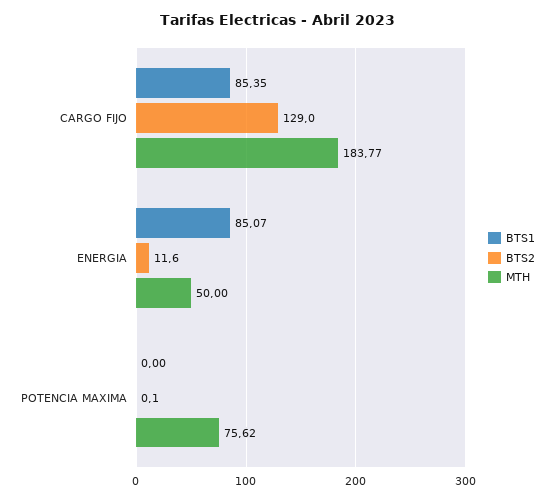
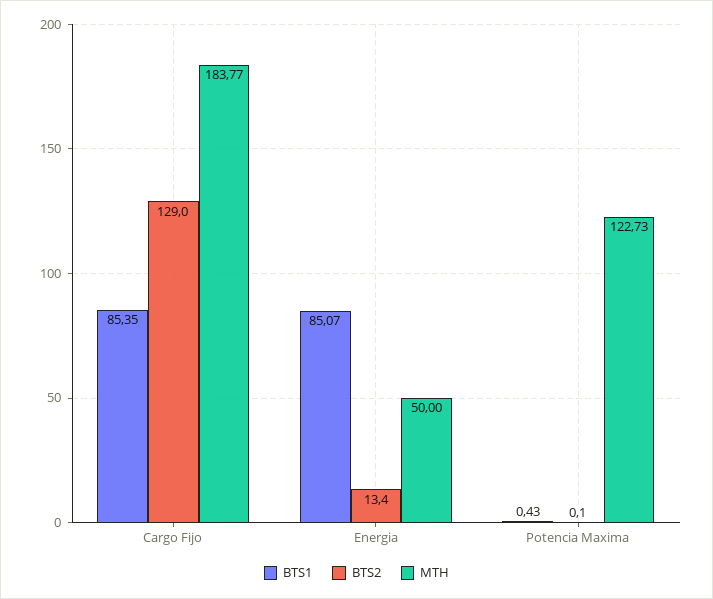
BTS2, ENERGIA: 11.6 -> 13.4
BTS1, POTENCIA MAXIMA: 0 -> 0.43
MTH, POTENCIA MAXIMA: 75.62 -> 122.73

